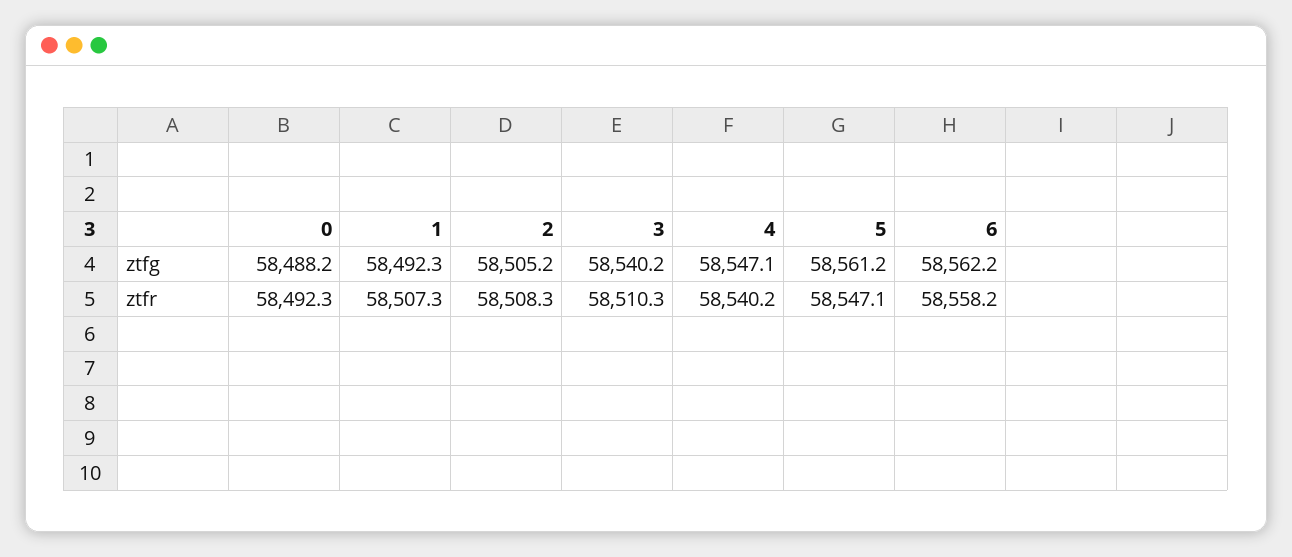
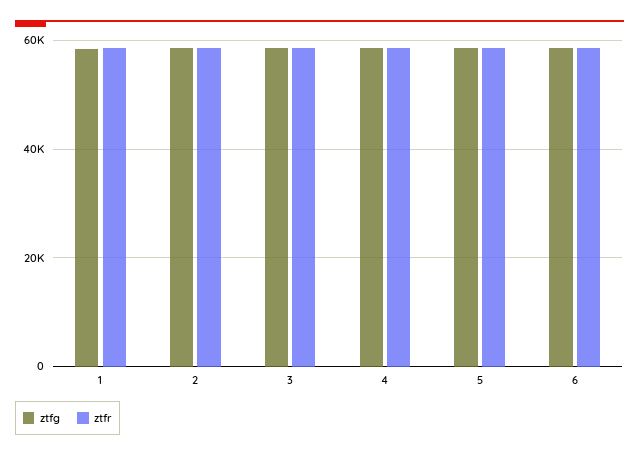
ztfg, 0: 58488.2 -> none
ztfr, 0: 58492.3 -> none

